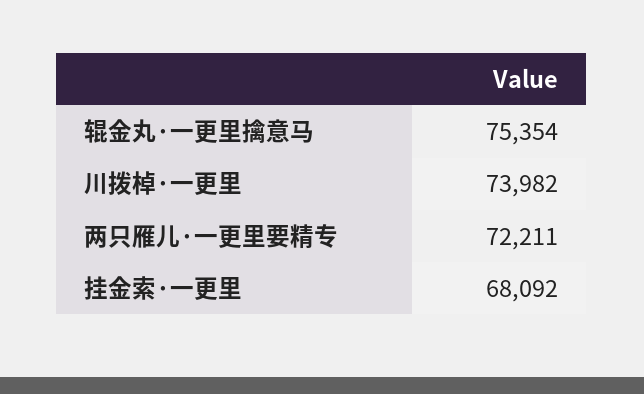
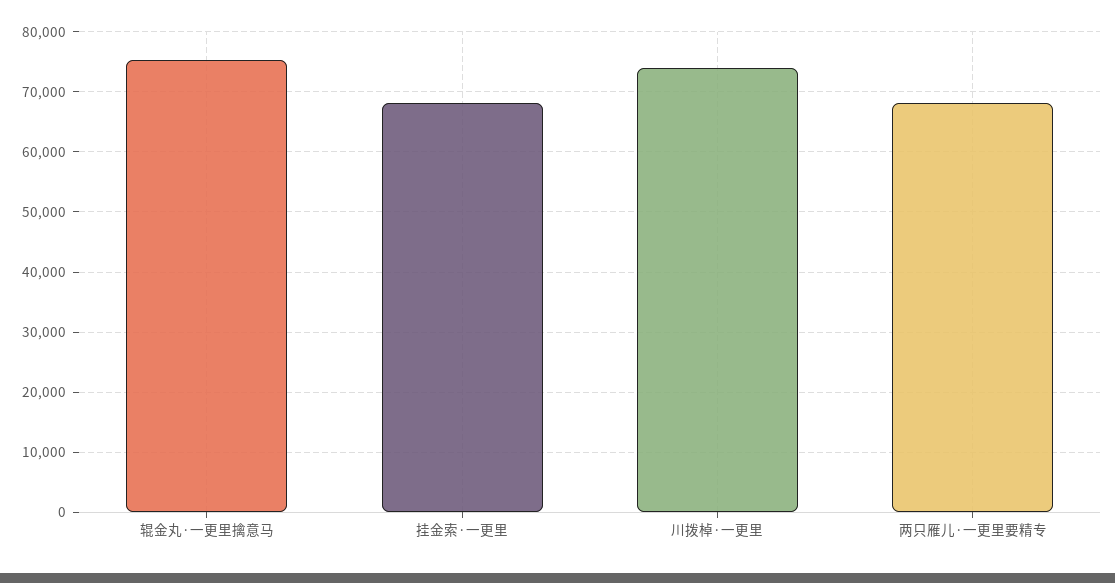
两只雁儿·一更里要精专: 72211 -> 68000

